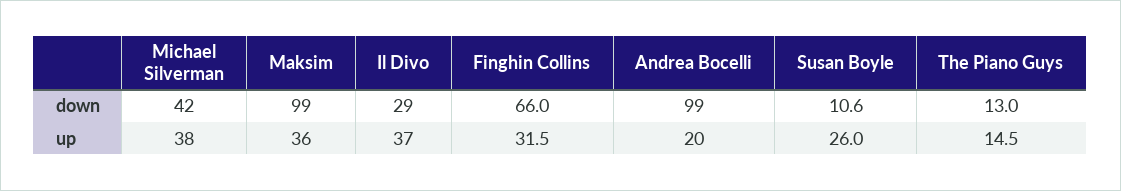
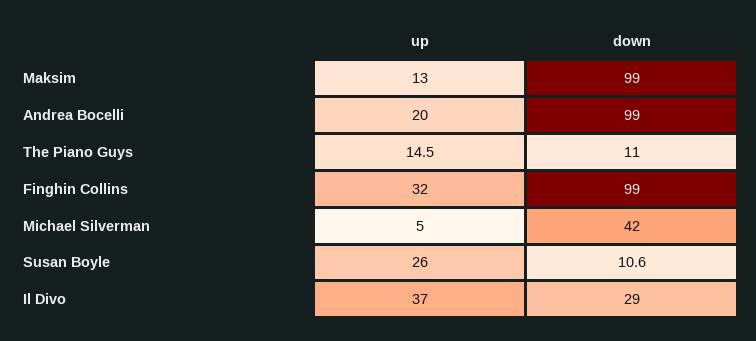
Finghin Collins, down: 66 -> 99
The Piano Guys, down: 13 -> 11
Michael Silverman, up: 38 -> 5
Maksim, up: 36 -> 13

